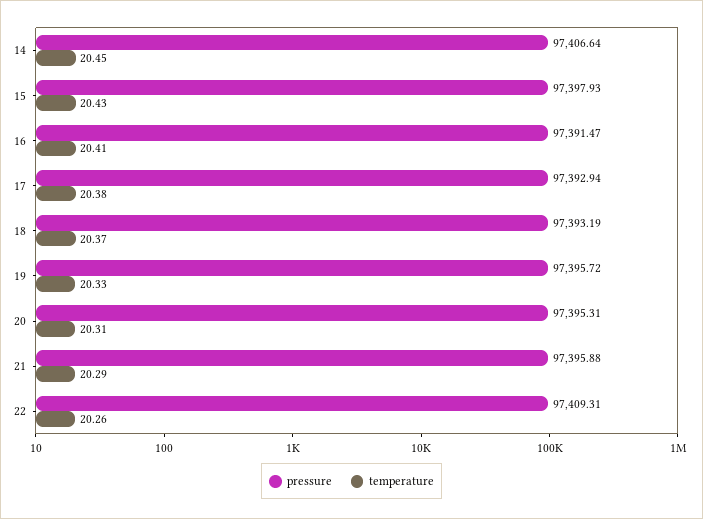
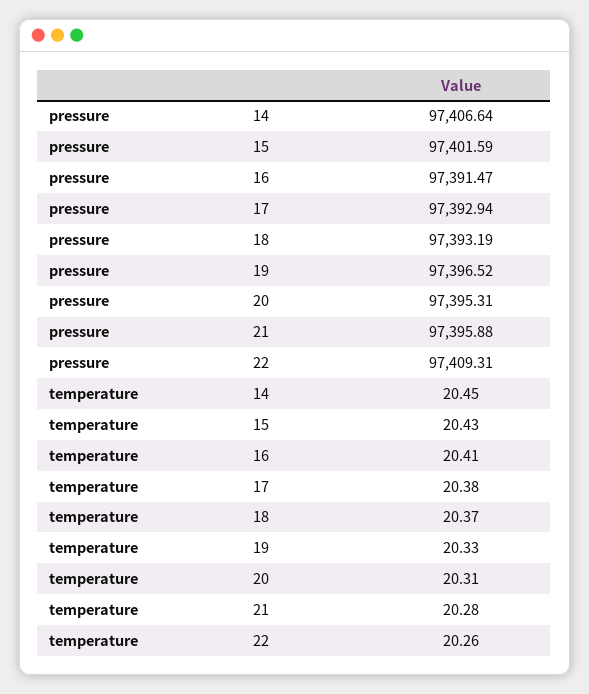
pressure, 15: 97397.93 -> 97401.59
pressure, 19: 97395.72 -> 97396.52
temperature, 21: 20.29 -> 20.28

